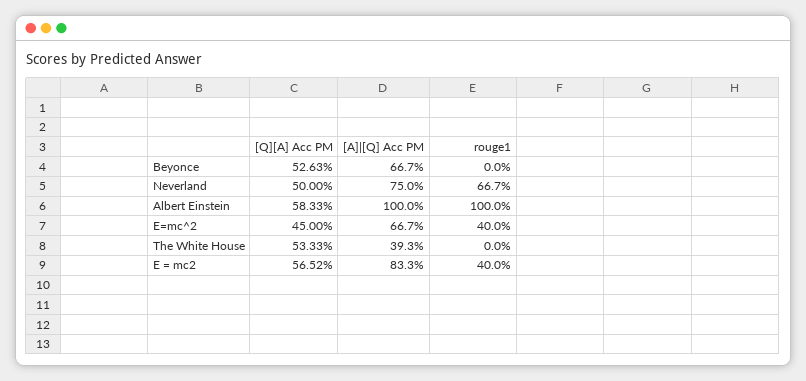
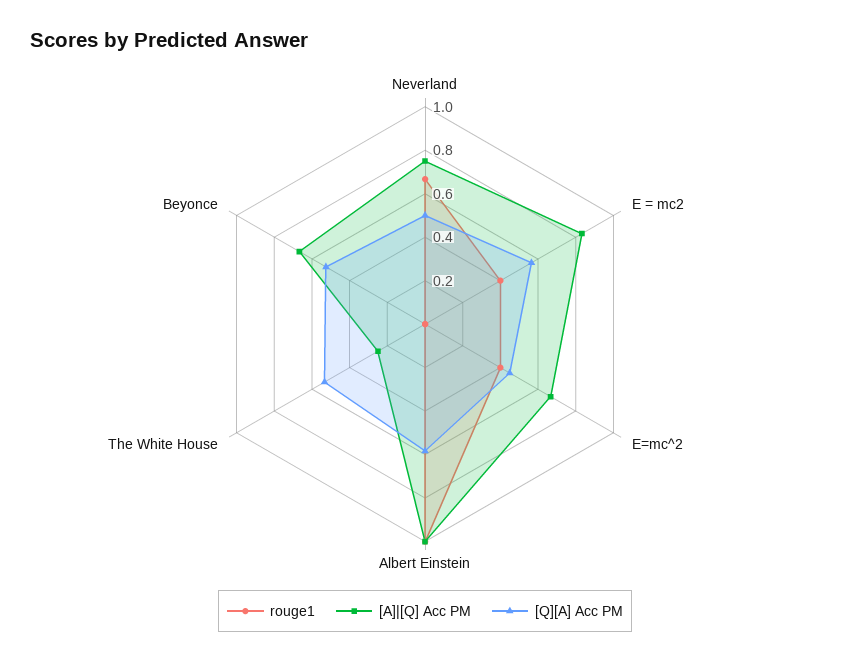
[A]|[Q] Acc PM, The White House: 0.393 -> 0.25

